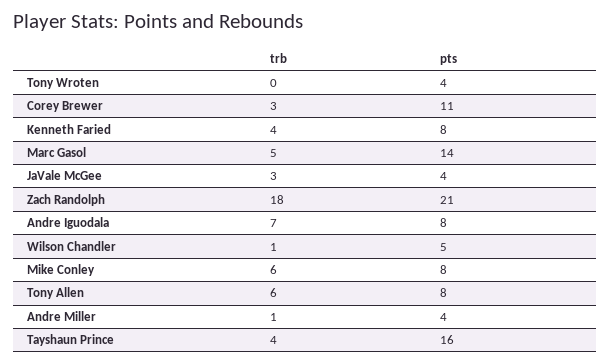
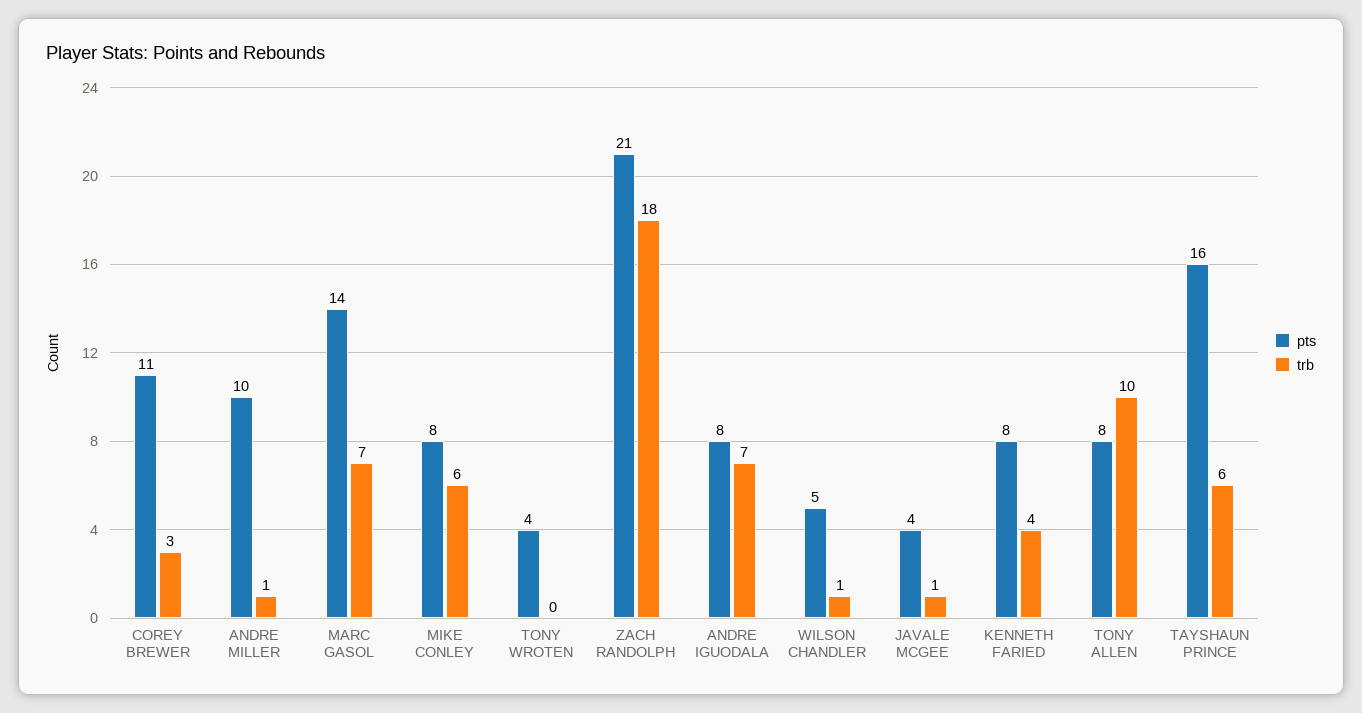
trb, Marc Gasol: 5 -> 7
trb, JaVale McGee: 3 -> 1
trb, Tony Allen: 6 -> 10
pts, Andre Miller: 4 -> 10
trb, Tayshaun Prince: 4 -> 6

